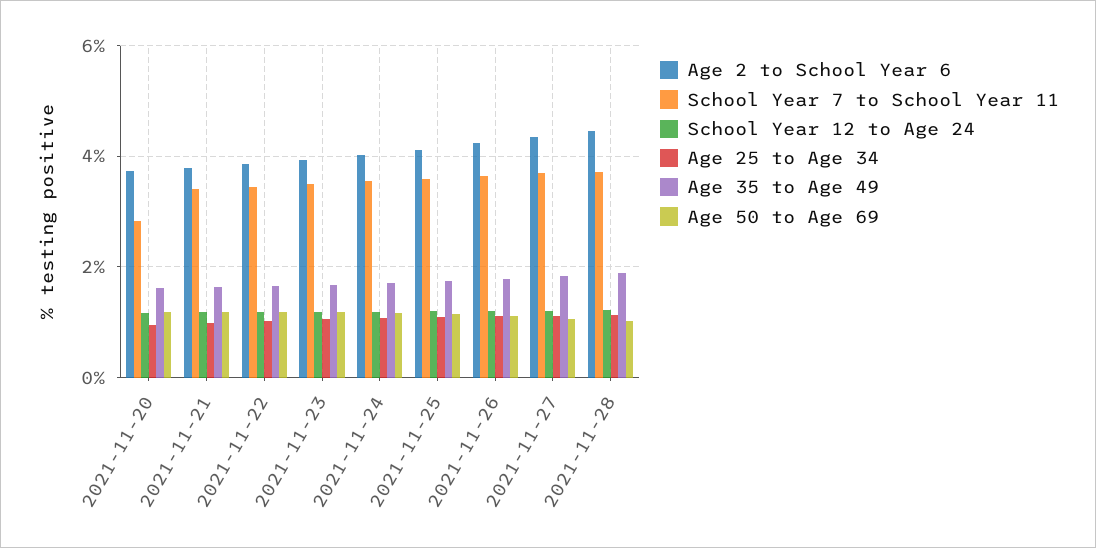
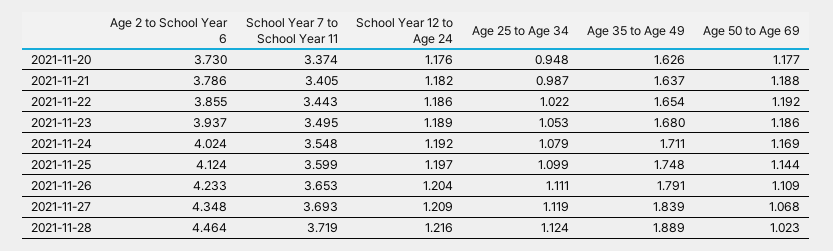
School Year 7 to School Year 11, 2021-11-20: 2.8 -> 3.374

